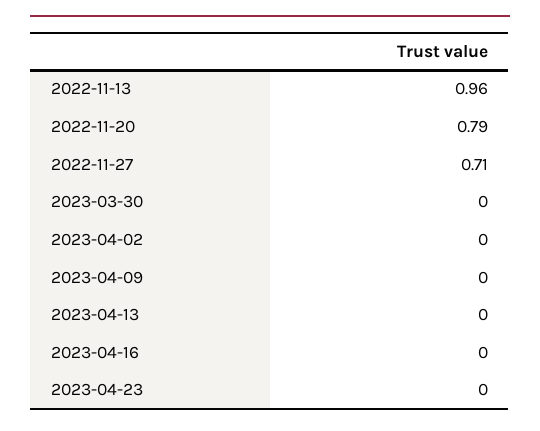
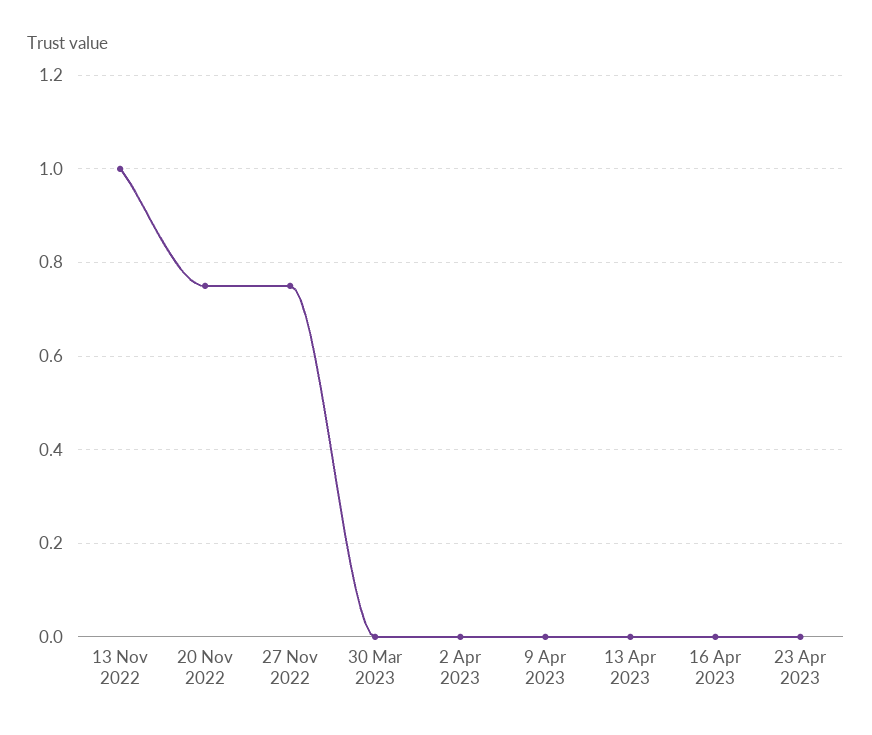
2022-11-13: 0.96 -> 1
2022-11-20: 0.79 -> 0.75
2022-11-27: 0.71 -> 0.75

